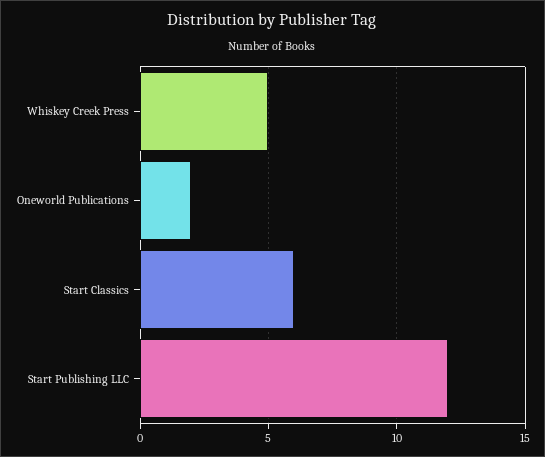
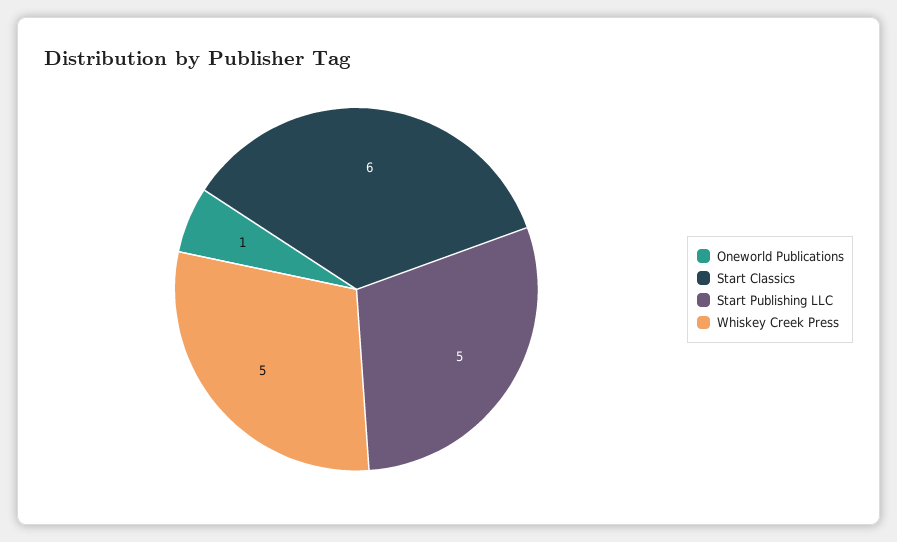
Oneworld Publications: 2 -> 1
Start Publishing LLC: 12 -> 5

